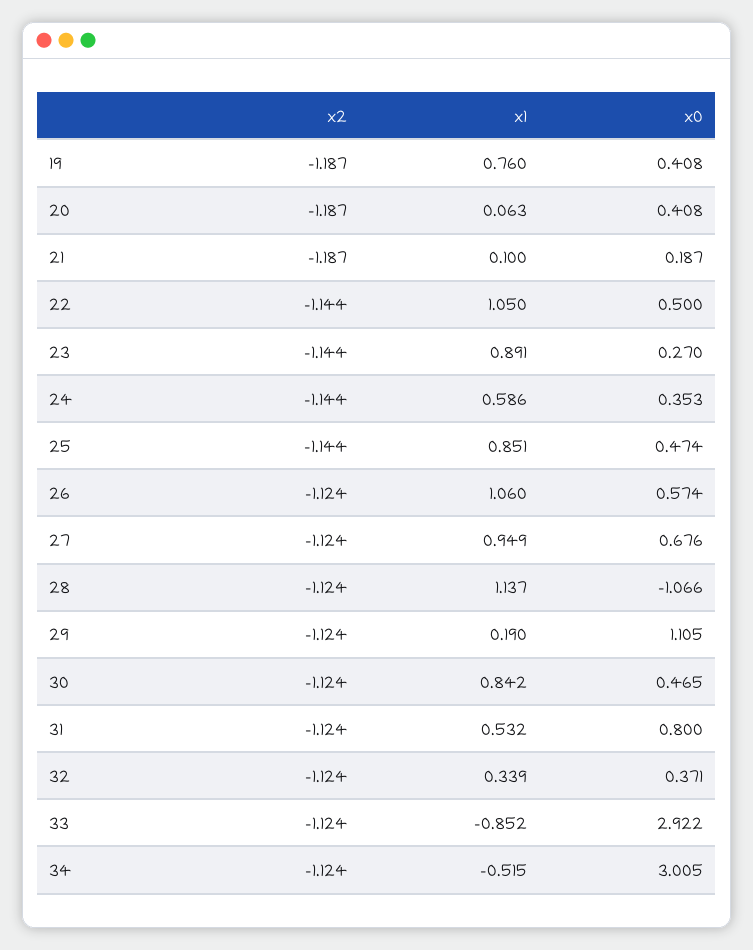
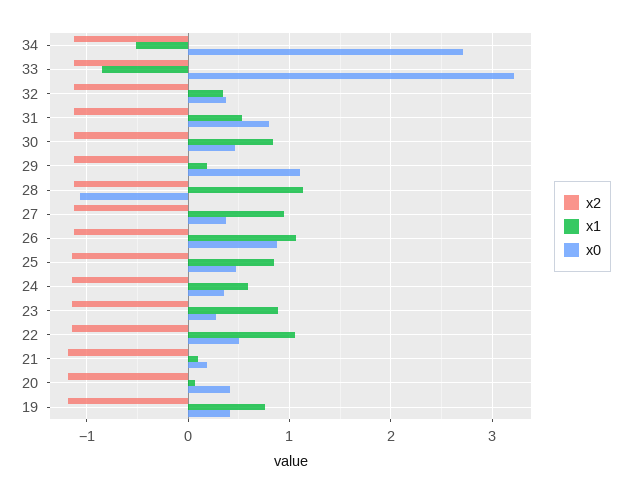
x0, 26: 0.574 -> 0.9
x0, 27: 0.676 -> 0.4
x0, 33: 2.922 -> 3.2
x0, 34: 3.005 -> 2.7

